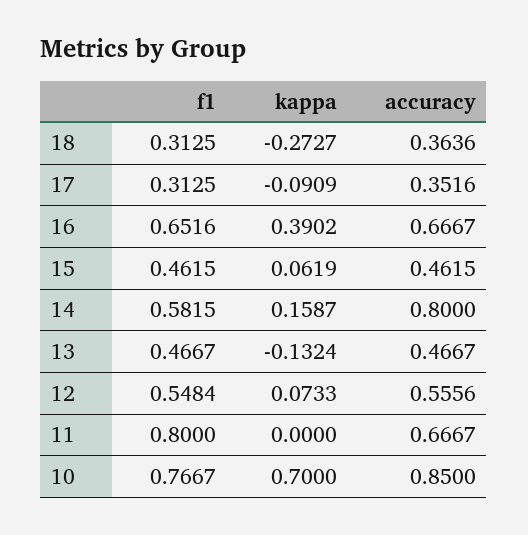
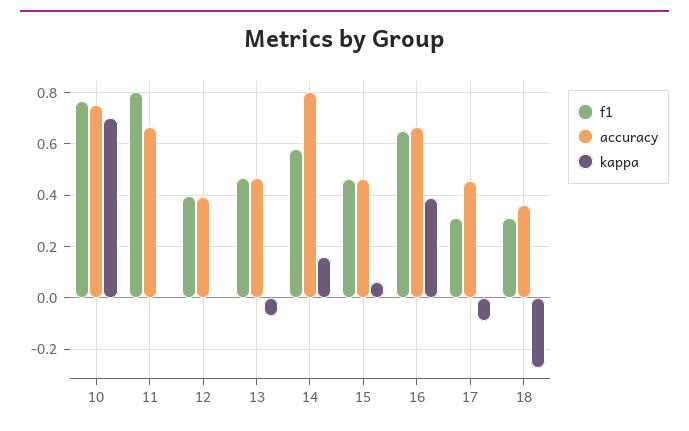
accuracy, 17: 0.3516 -> 0.45
kappa, 13: -0.1324 -> -0.075
f1, 12: 0.5484 -> 0.4
kappa, 12: 0.0733 -> 0
accuracy, 12: 0.5556 -> 0.4
accuracy, 10: 0.85 -> 0.75

